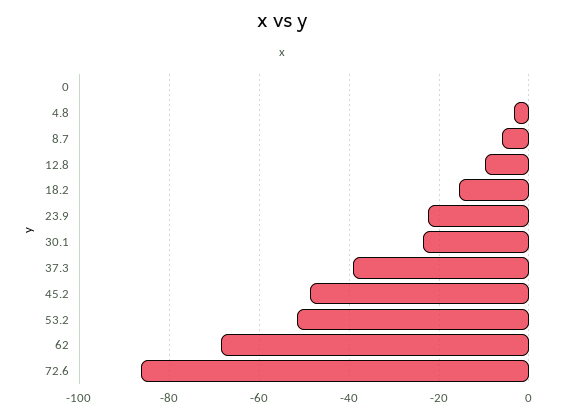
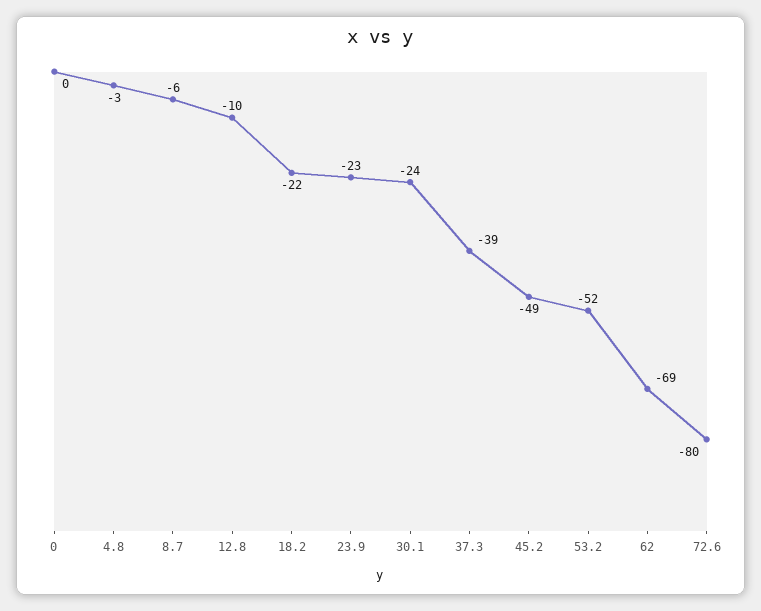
18.2: -16 -> -22
72.6: -86 -> -80

